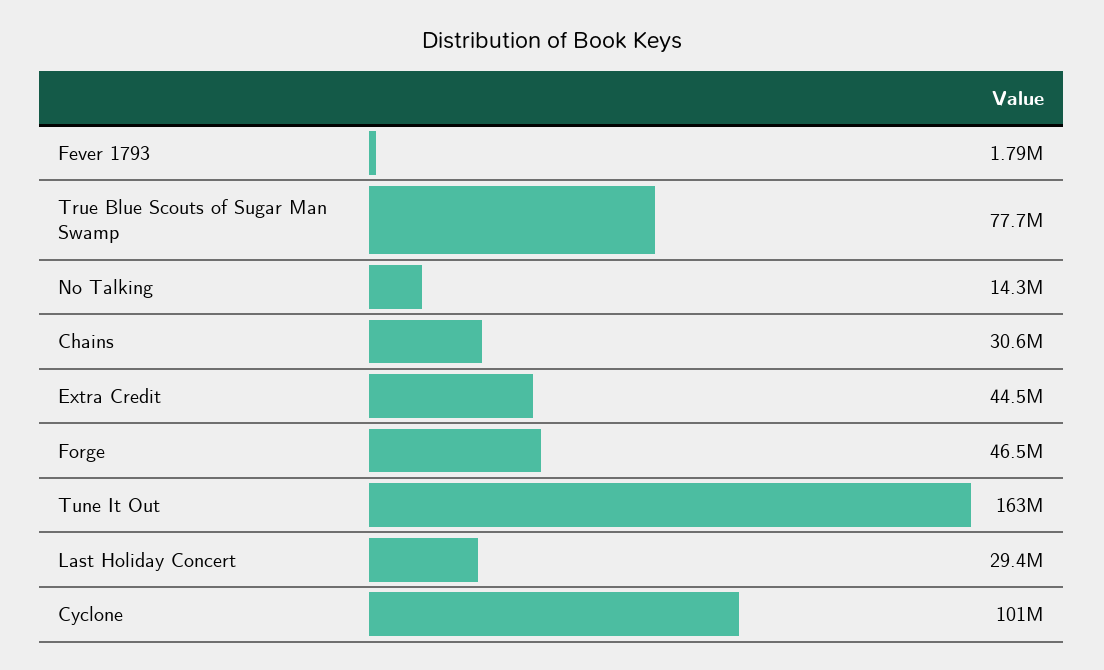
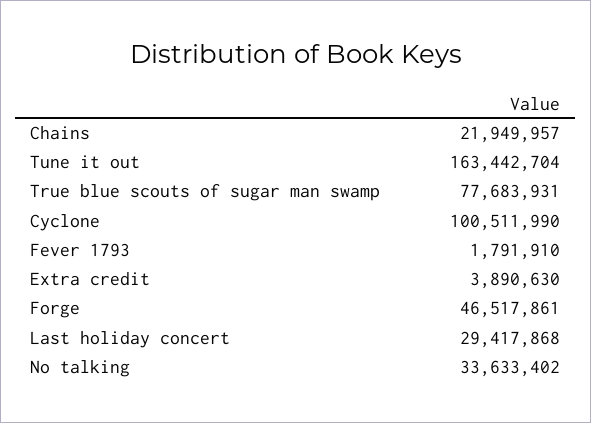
No Talking: 14300000 -> 33633402
Chains: 30600000 -> 21949957
Extra Credit: 44500000 -> 3890630

